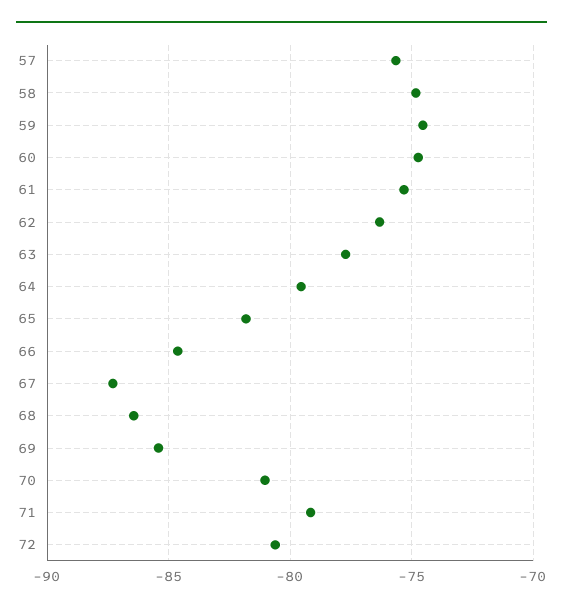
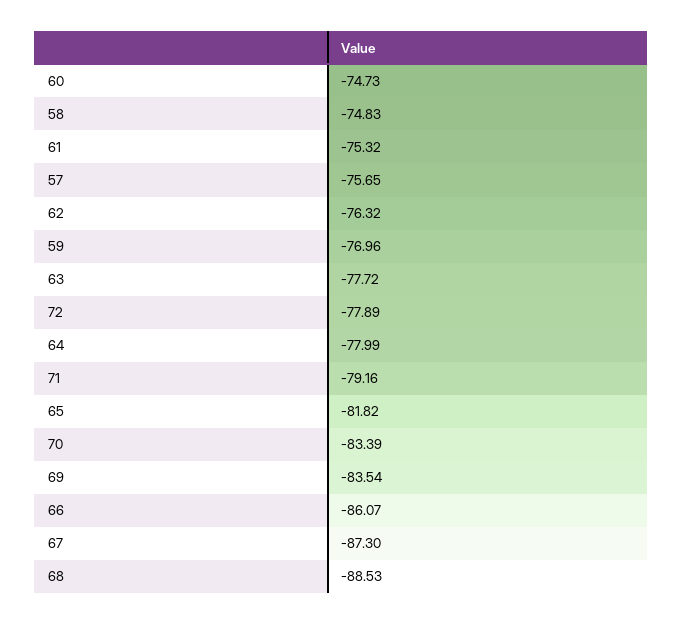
59: -74.5 -> -76.96
64: -79.5 -> -77.99
66: -84.5 -> -86.07
68: -86.5 -> -88.53
69: -85.5 -> -83.54
70: -81 -> -83.39
72: -80.5 -> -77.89

